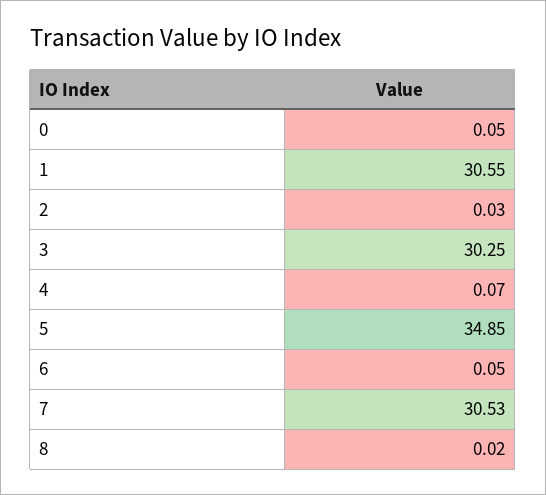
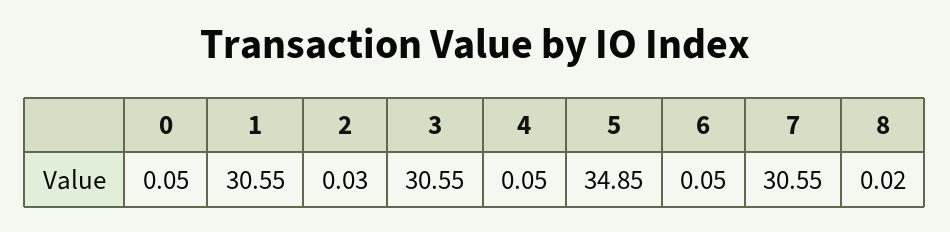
3: 30.25 -> 30.55
4: 0.07 -> 0.05
7: 30.53 -> 30.55

